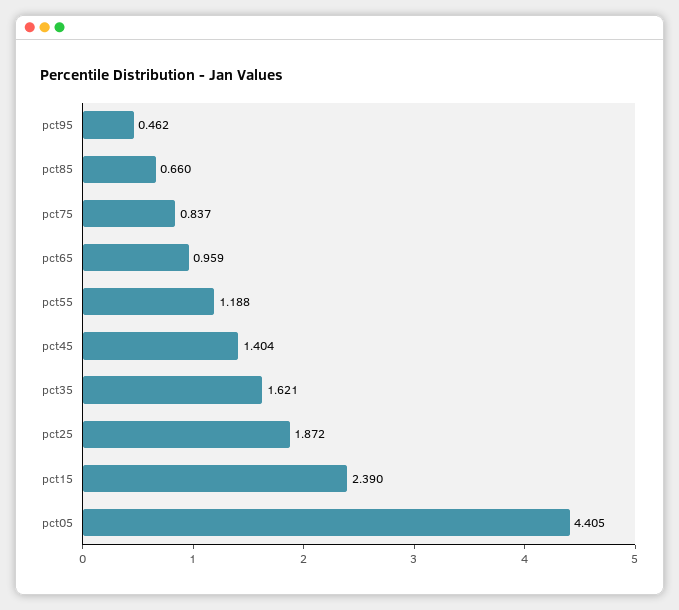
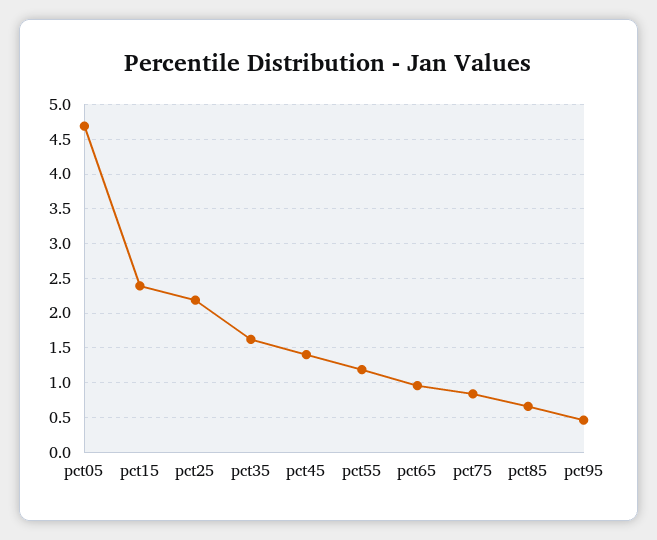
pct25: 1.872 -> 2.2
pct05: 4.405 -> 4.7

